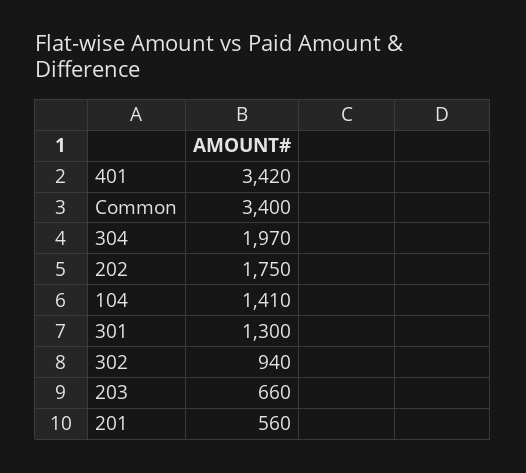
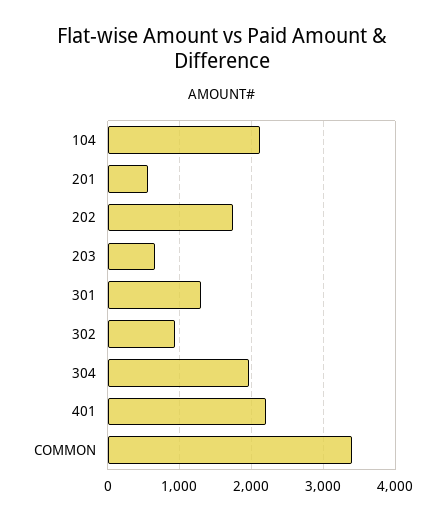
401: 3420 -> 2200
104: 1410 -> 2100

